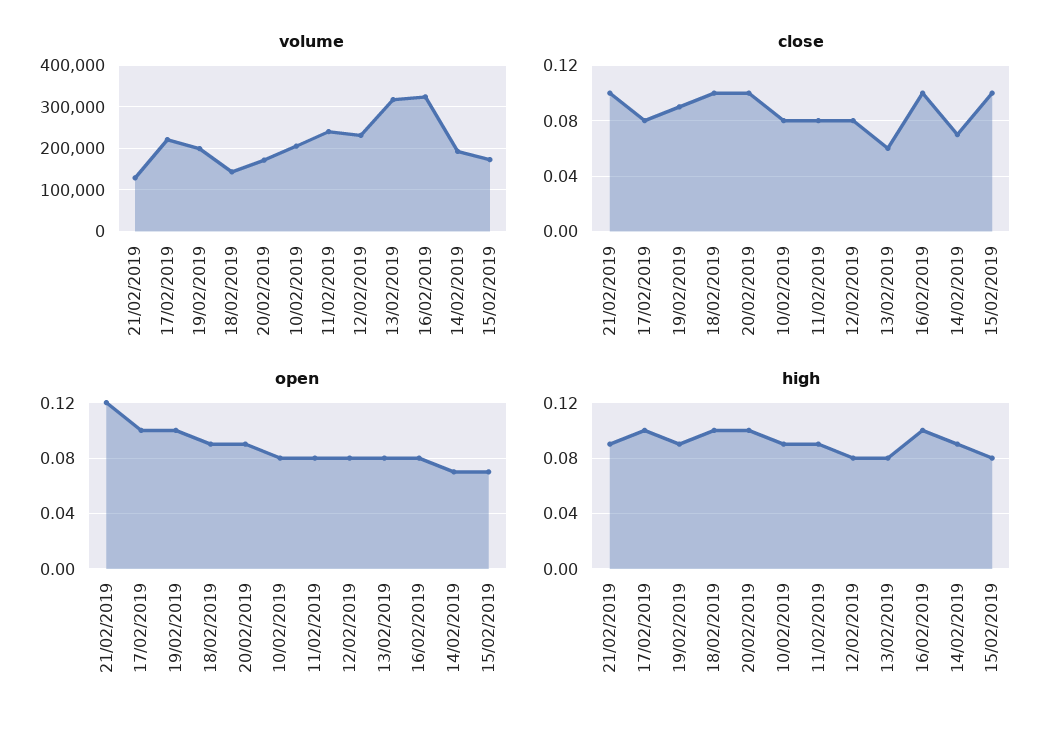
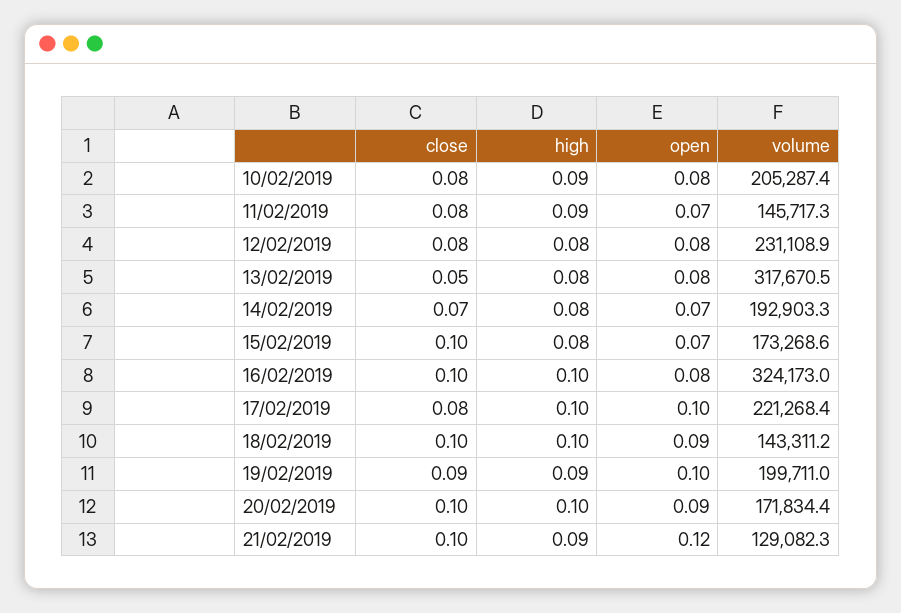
volume, 11/02/2019: 240000 -> 145717.3
close, 13/02/2019: 0.06 -> 0.05
open, 11/02/2019: 0.08 -> 0.07
high, 14/02/2019: 0.09 -> 0.08

